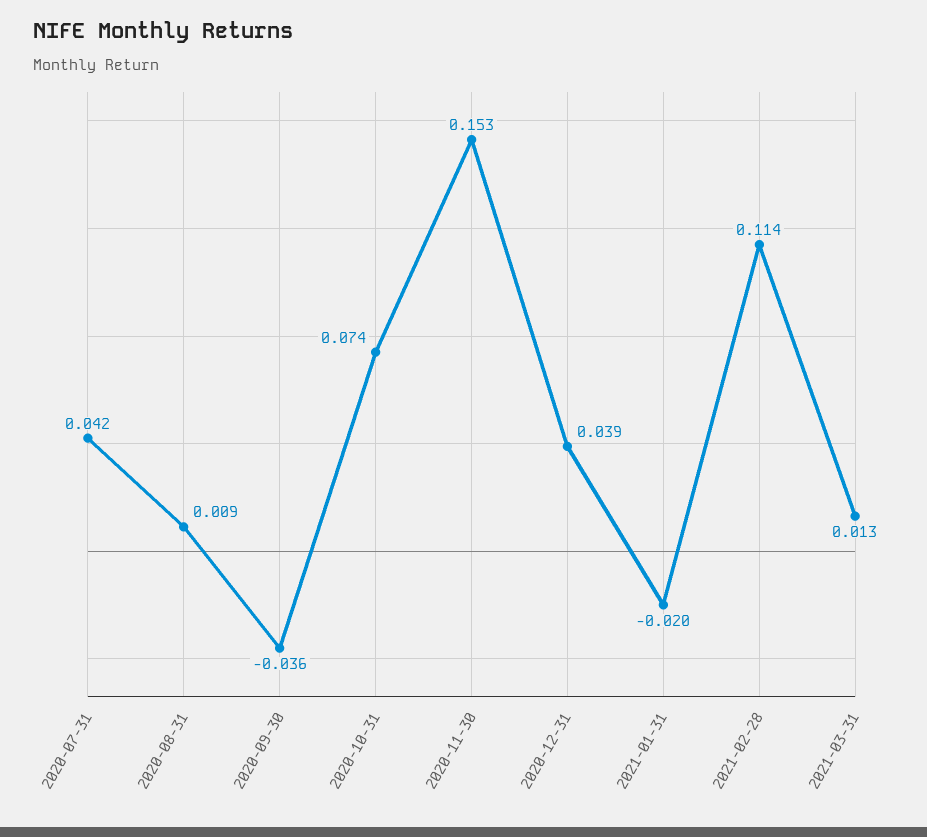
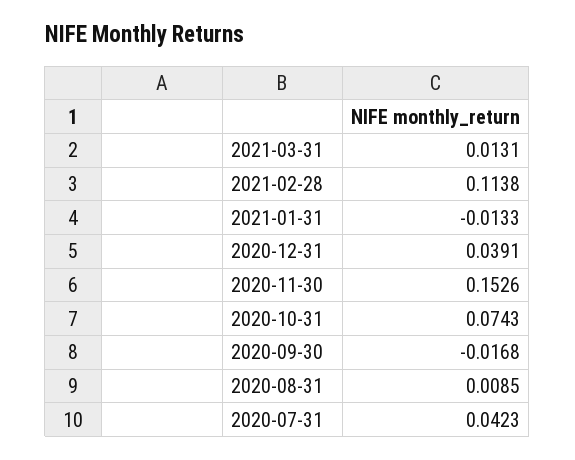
2020-09-30: -0.036 -> -0.0168
2021-01-31: -0.02 -> -0.0133

